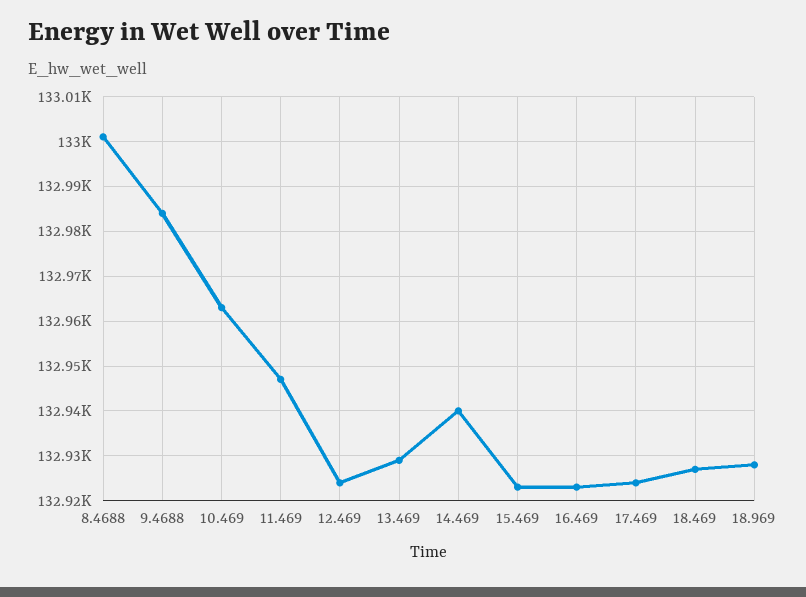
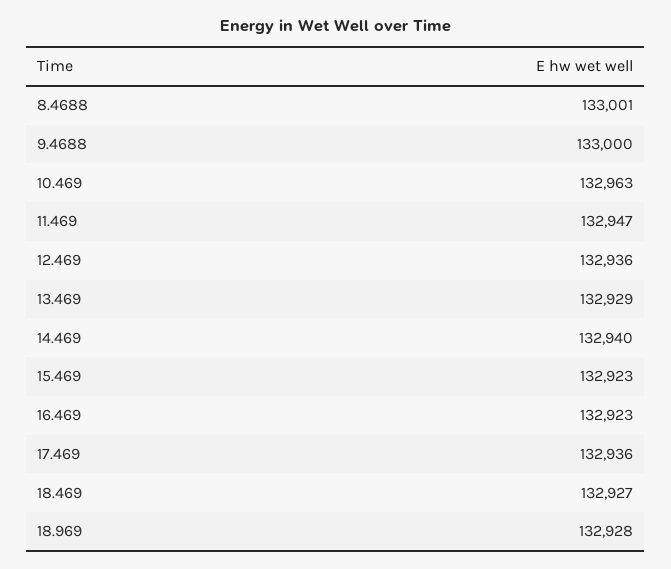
9.4688: 132985 -> 133000
12.469: 132925 -> 132936
17.469: 132925 -> 132936

